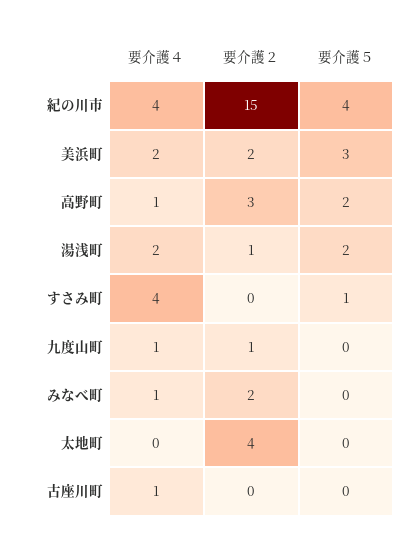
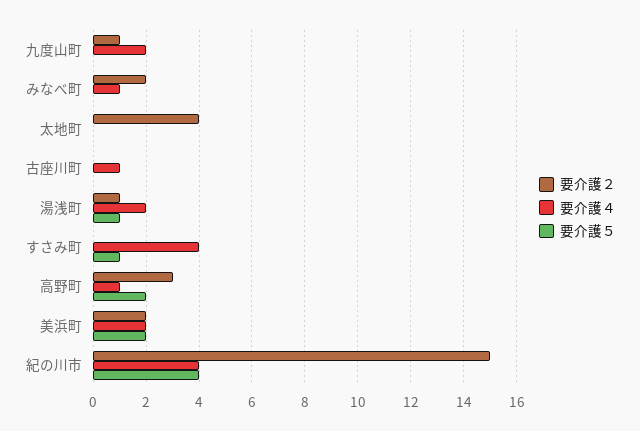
要介護５, 美浜町: 3 -> 2
要介護５, 湯浅町: 2 -> 1
要介護４, 九度山町: 1 -> 2

